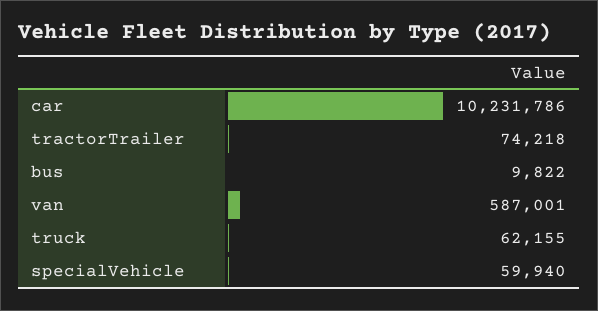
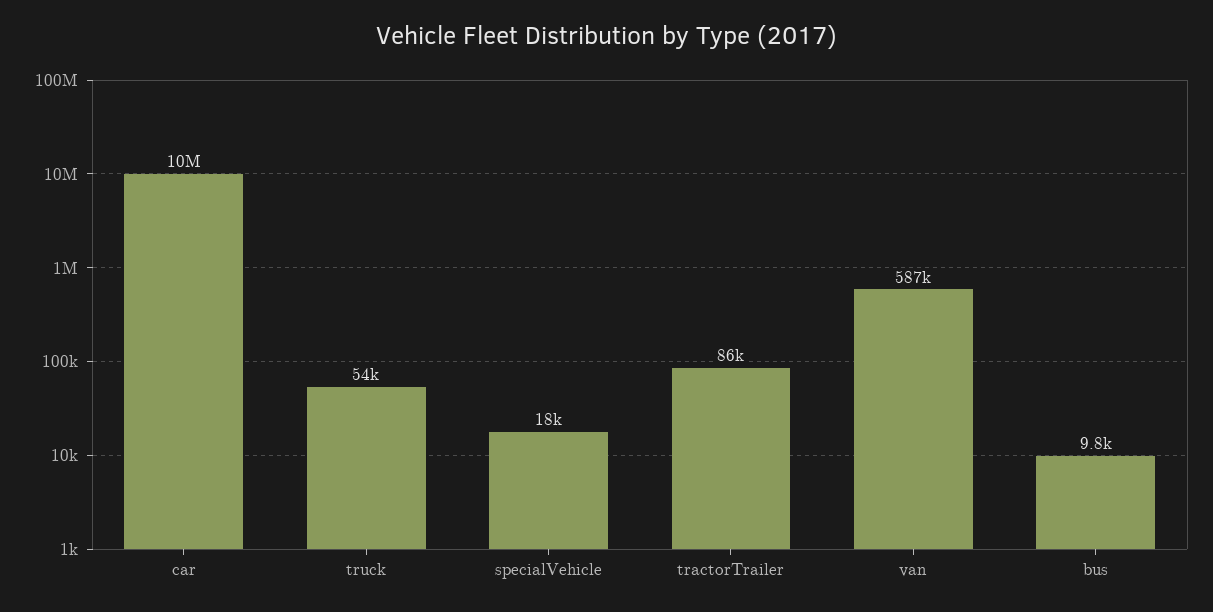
tractorTrailer: 74218 -> 86000
truck: 62155 -> 54000
specialVehicle: 59940 -> 18000

